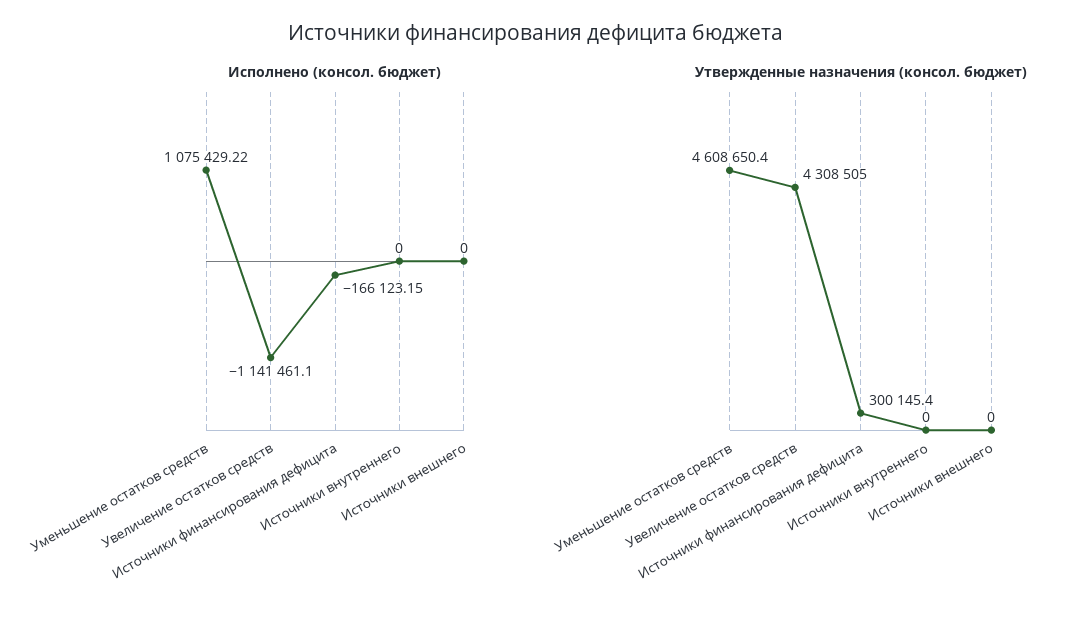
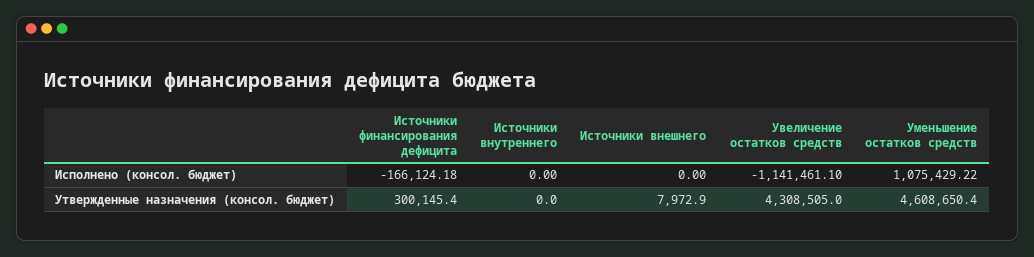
Исполнено (консол. бюджет), Источники финансирования дефицита: -166123.15 -> -166124.18
Утвержденные назначения (консол. бюджет), Источники внешнего: 0 -> 7972.9

